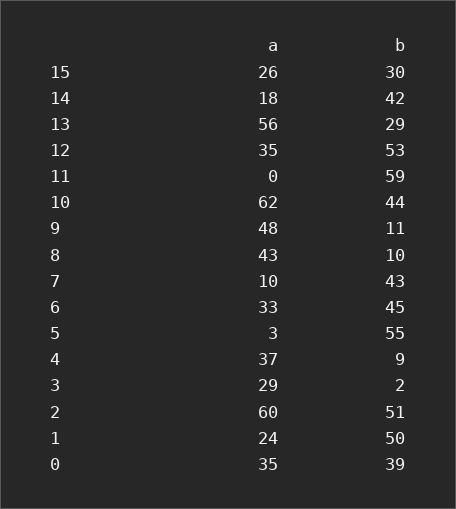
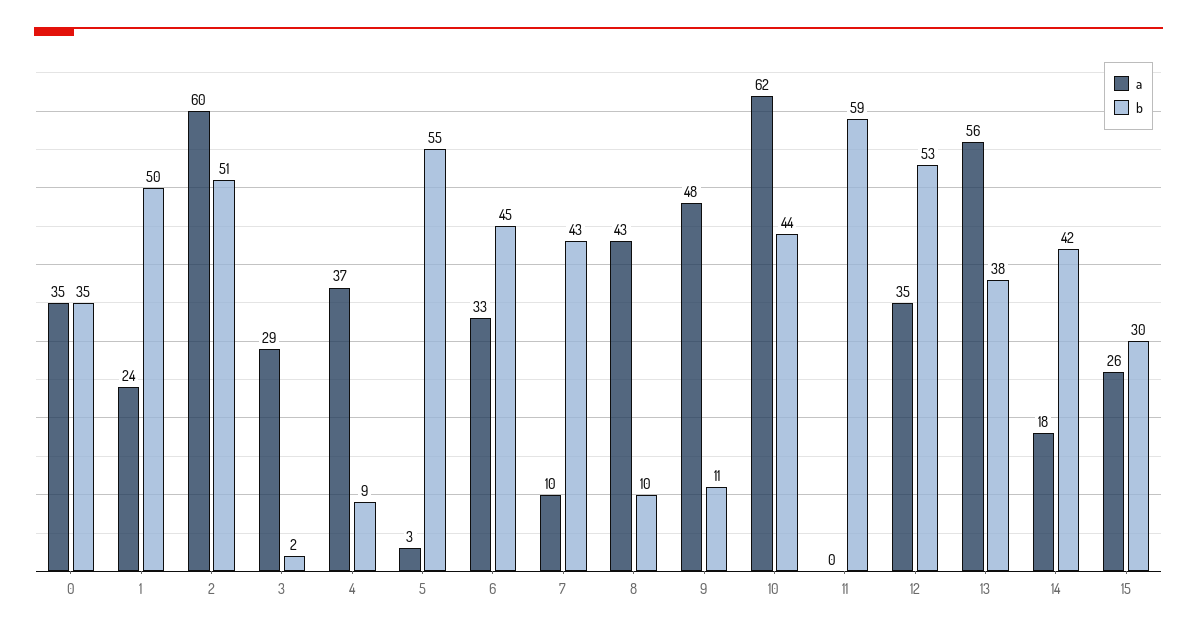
b, 13: 29 -> 38
b, 0: 39 -> 35

